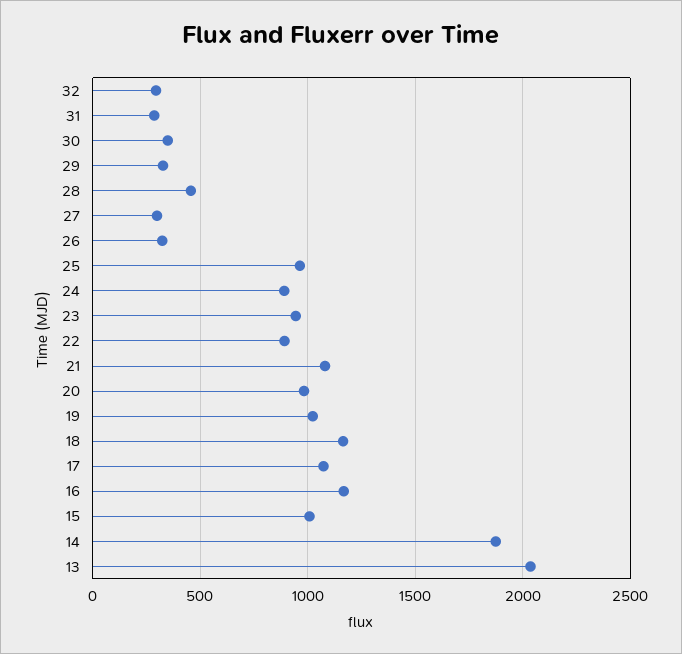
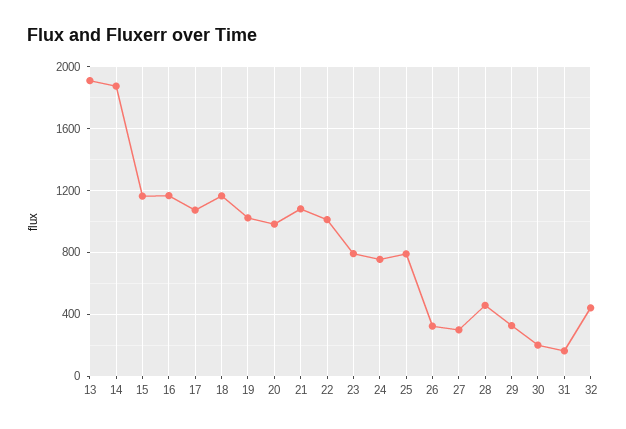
32: 300 -> 450
31: 300 -> 150
30: 350 -> 200
25: 950 -> 800
24: 900 -> 750
23: 950 -> 800
22: 900 -> 1000
15: 1000 -> 1150
13: 2050 -> 1900

